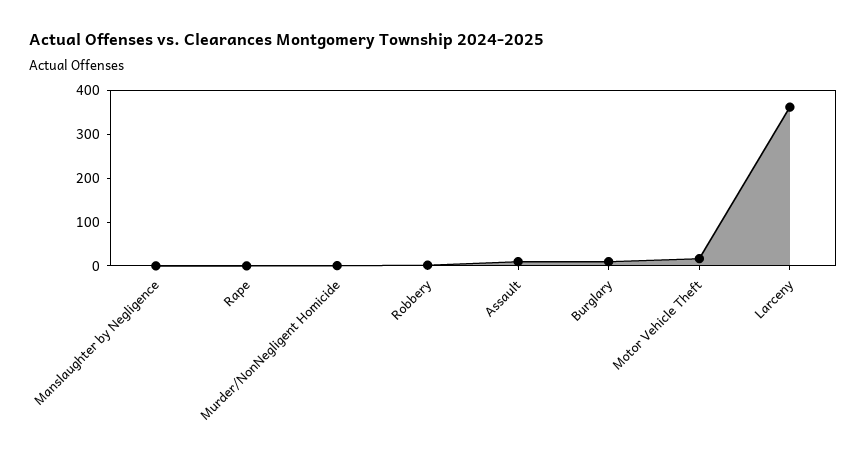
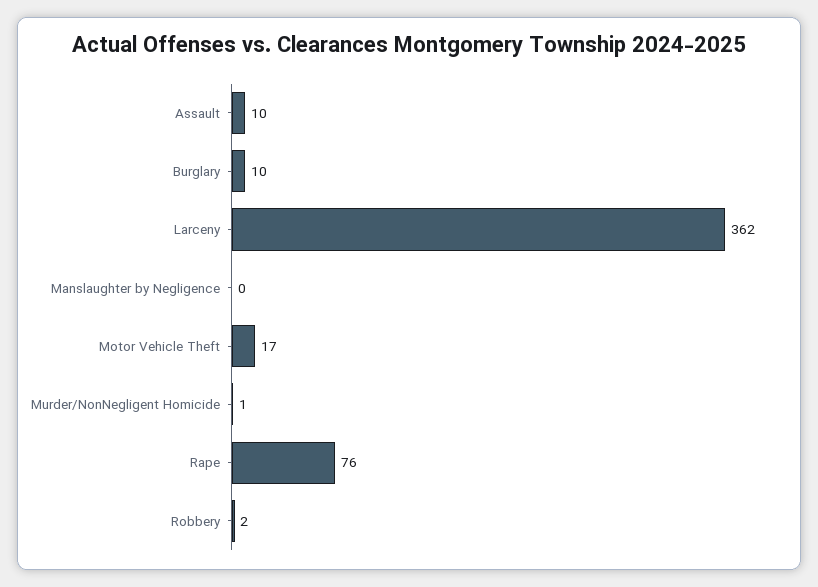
Rape: 0 -> 76

